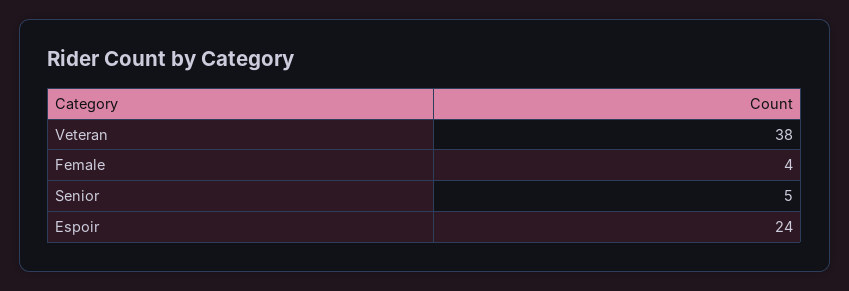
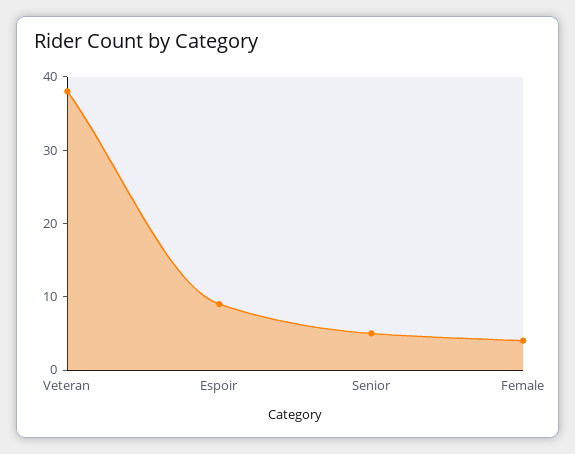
Espoir: 24 -> 10

